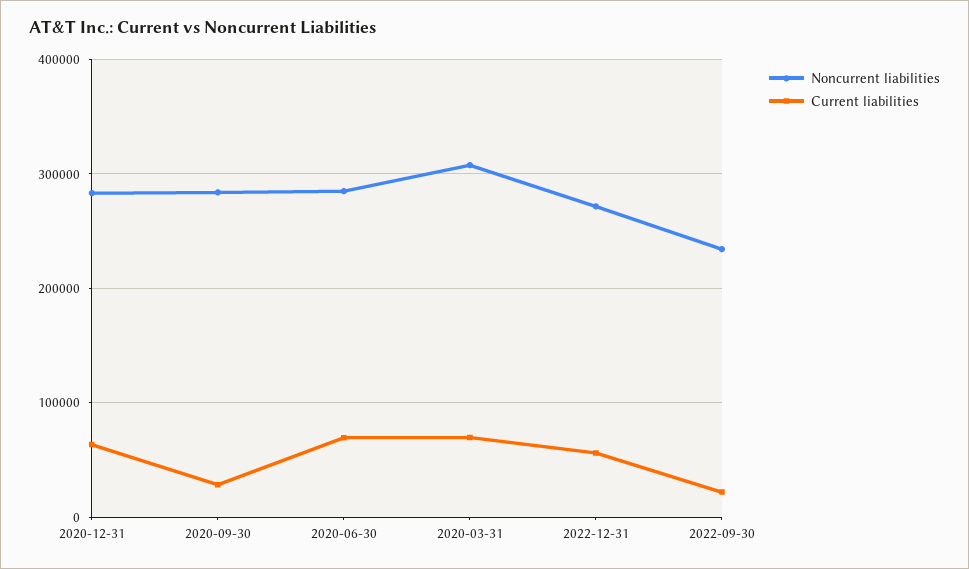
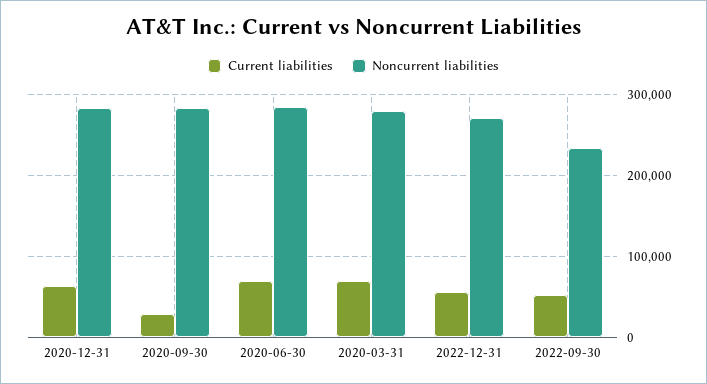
Noncurrent liabilities, 2020-03-31: 310000 -> 280000
Current liabilities, 2022-09-30: 20000 -> 50000

